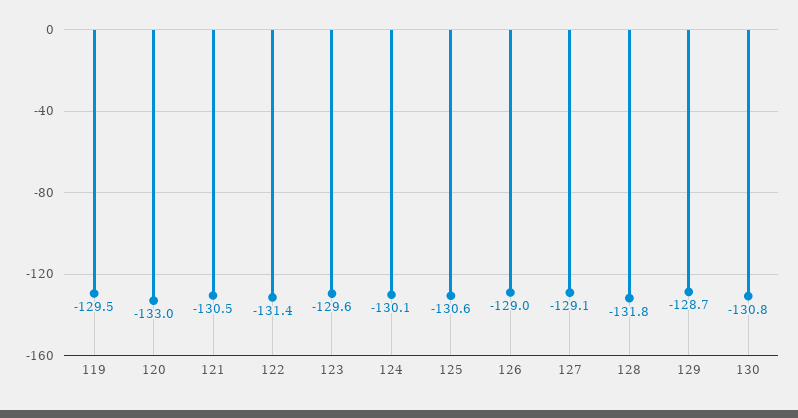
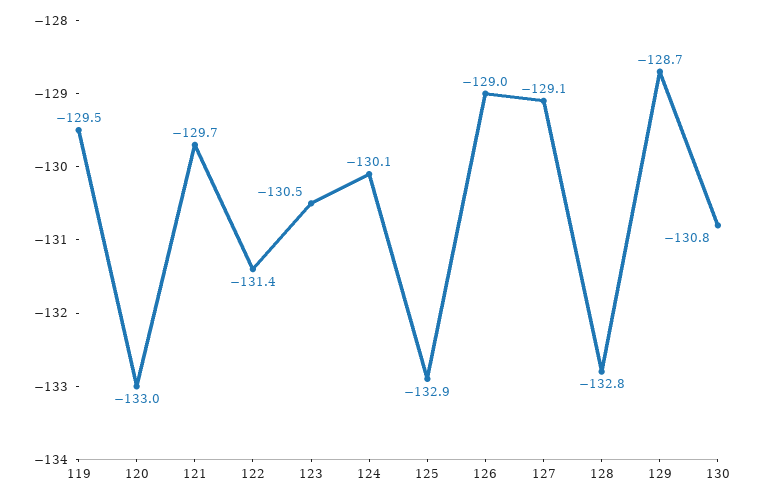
121: -130.5 -> -129.7
123: -129.6 -> -130.5
125: -130.6 -> -132.9
128: -131.8 -> -132.8

